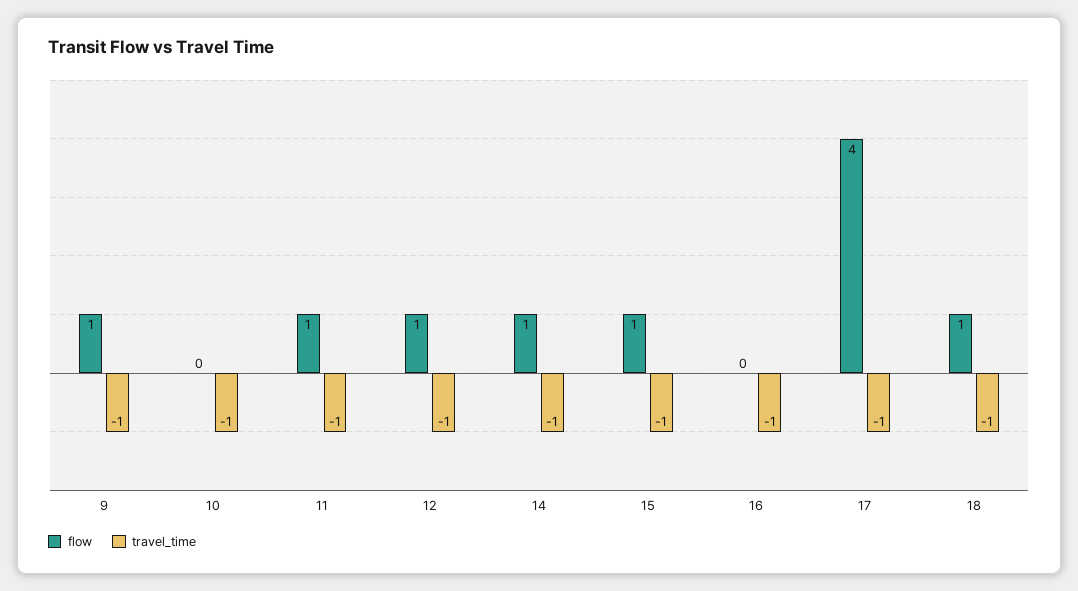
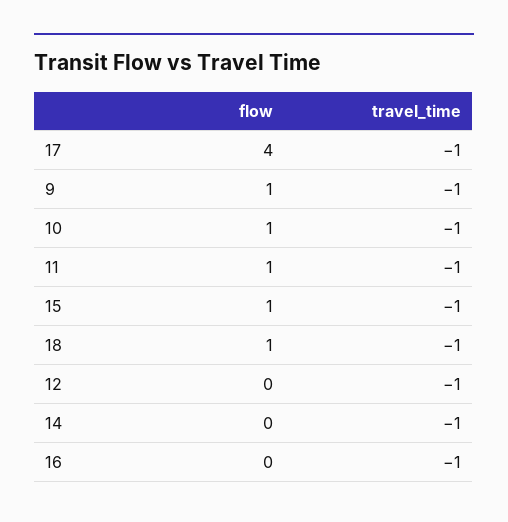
flow, 10: 0 -> 1
flow, 12: 1 -> 0
flow, 14: 1 -> 0

